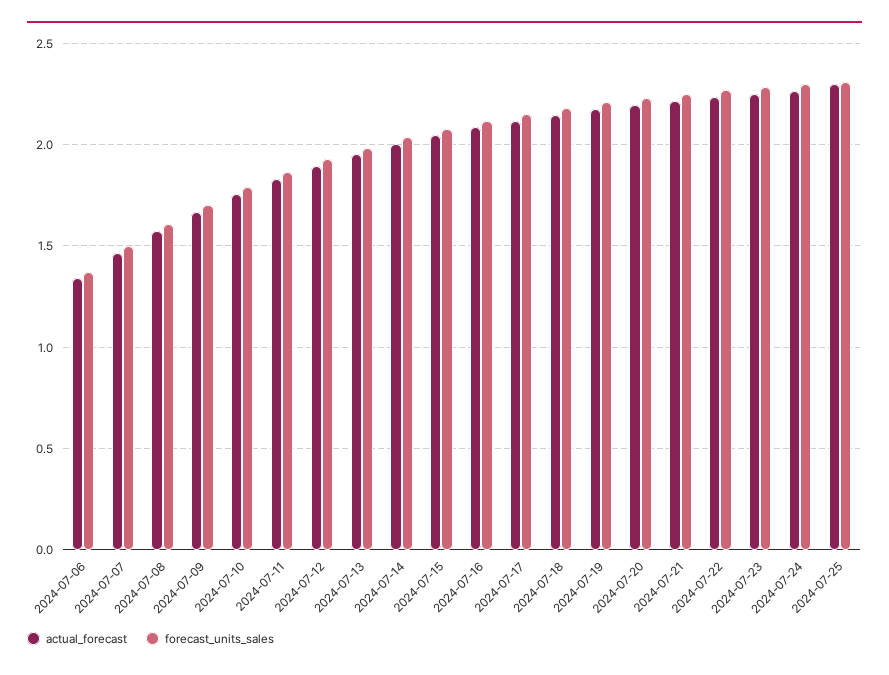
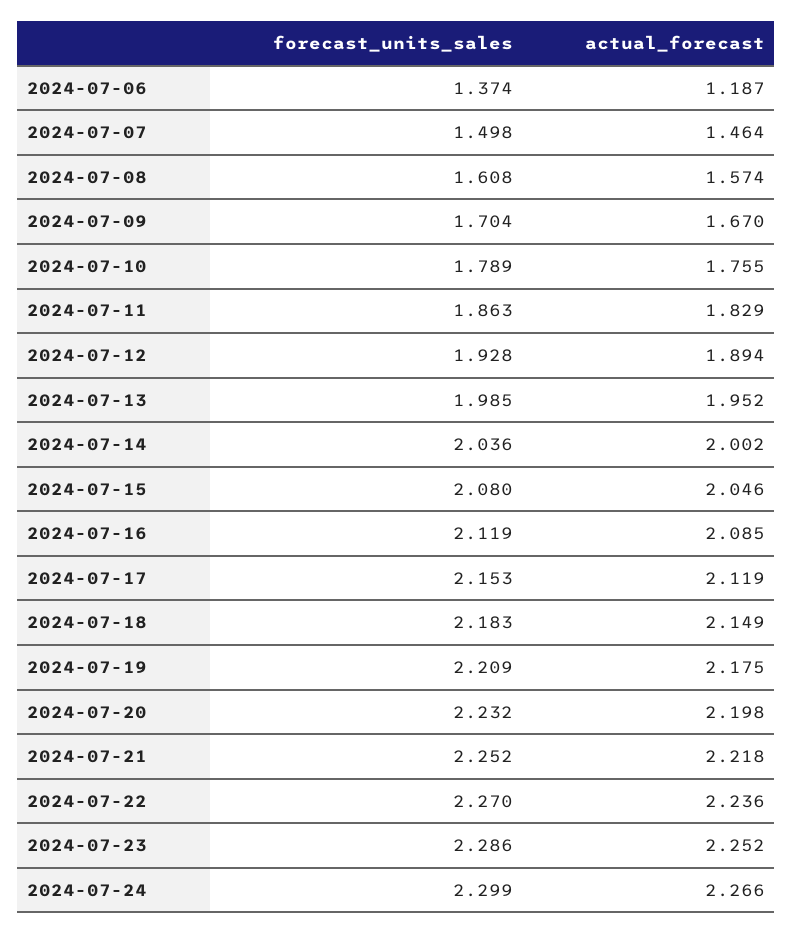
actual_forecast, 2024-07-06: 1.35 -> 1.187
actual_forecast, 2024-07-25: 2.3 -> none
forecast_units_sales, 2024-07-25: 2.3 -> none

